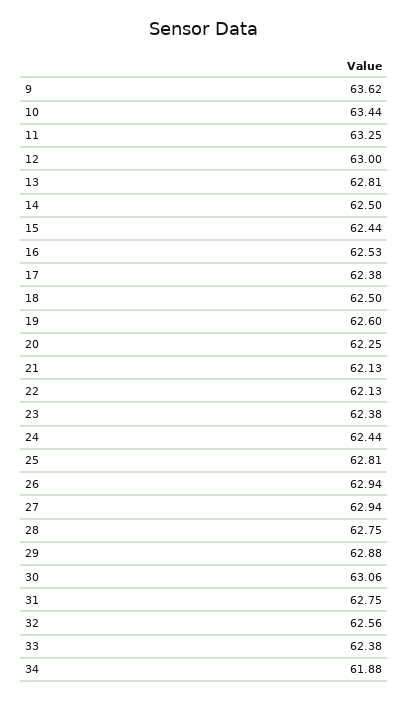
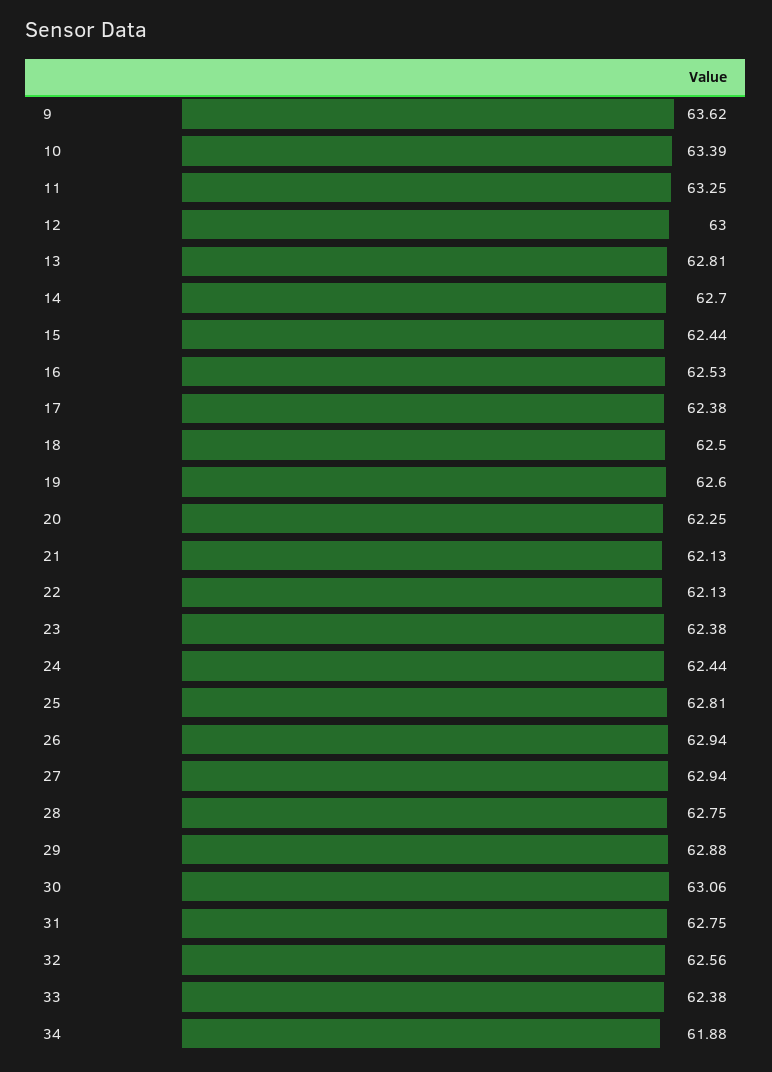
10: 63.44 -> 63.39
14: 62.5 -> 62.7

